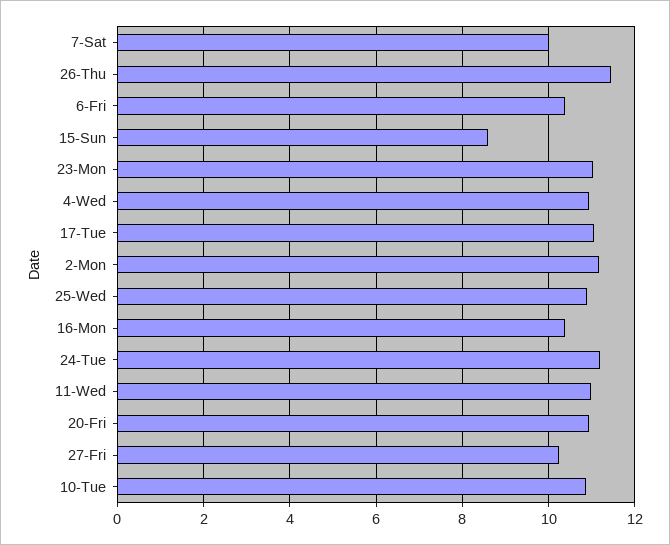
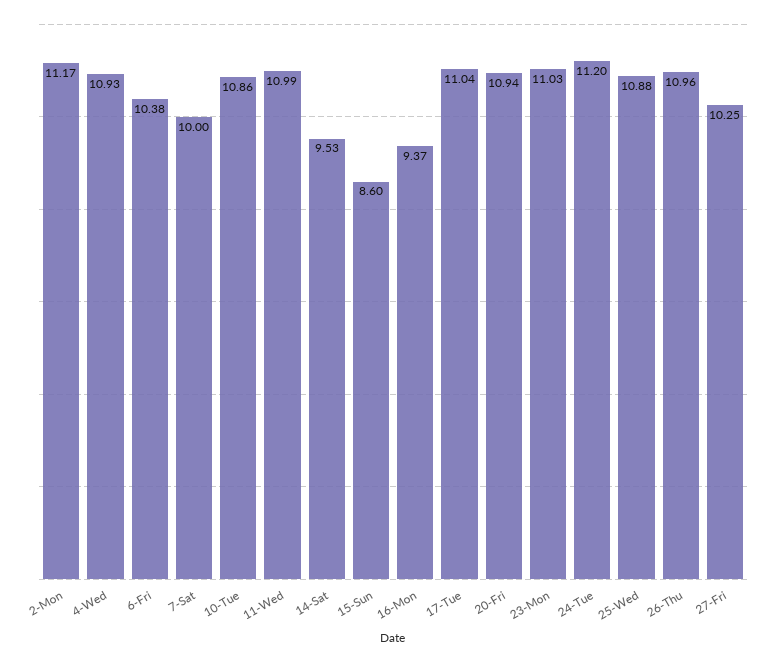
26-Thu: 11.4 -> 10.96
16-Mon: 10.4 -> 9.37
14-Sat: none -> 9.53

